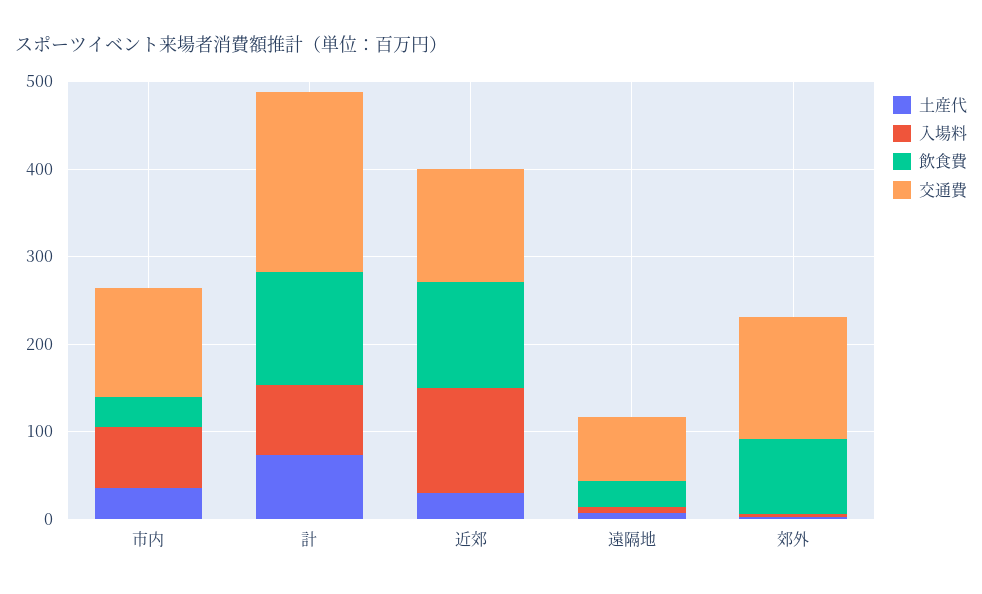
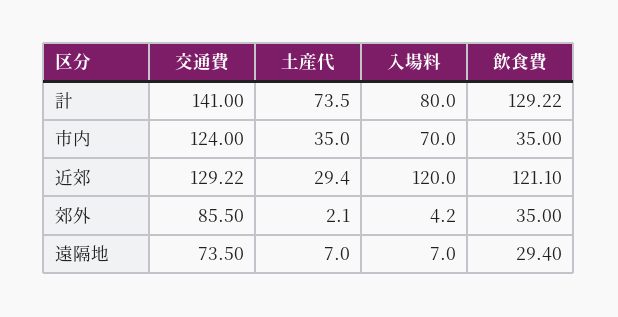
交通費, 計: 200 -> 141
飲食費, 郊外: 80 -> 35
交通費, 郊外: 140 -> 85.5

